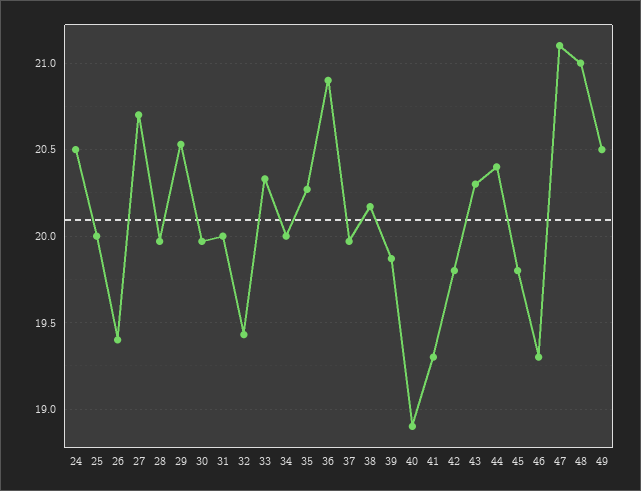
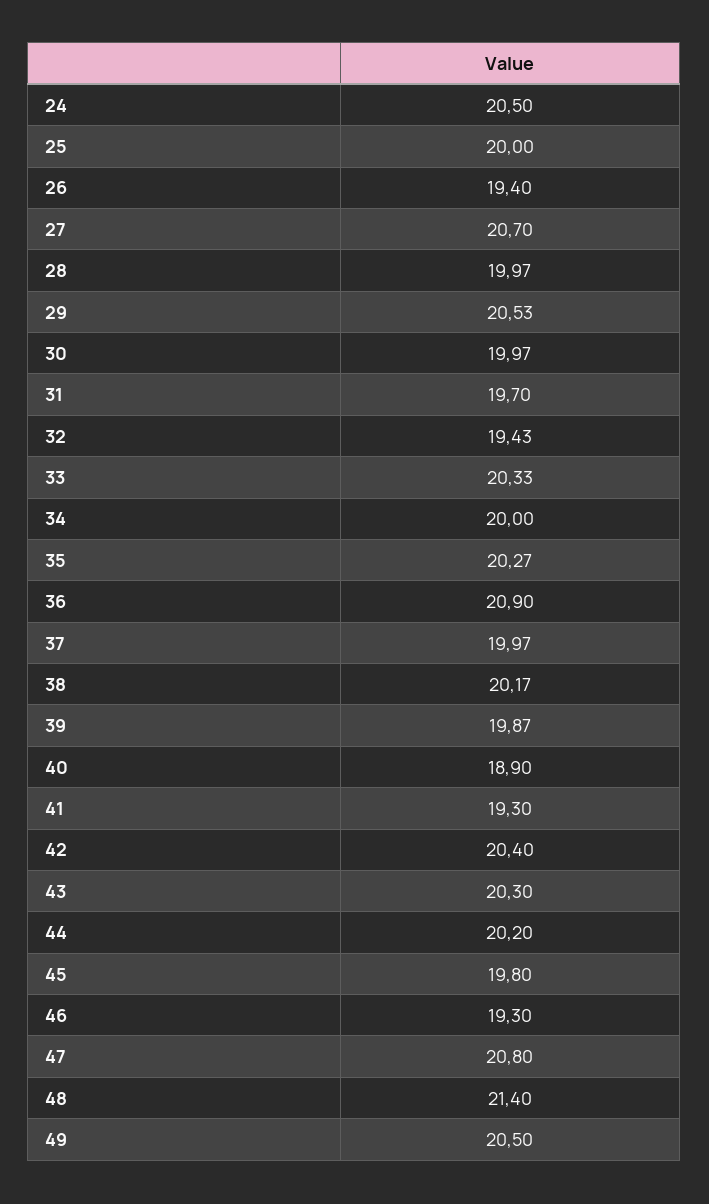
31: 20 -> 19.7
42: 19.8 -> 20.4
44: 20.4 -> 20.2
47: 21.1 -> 20.8
48: 21 -> 21.4

